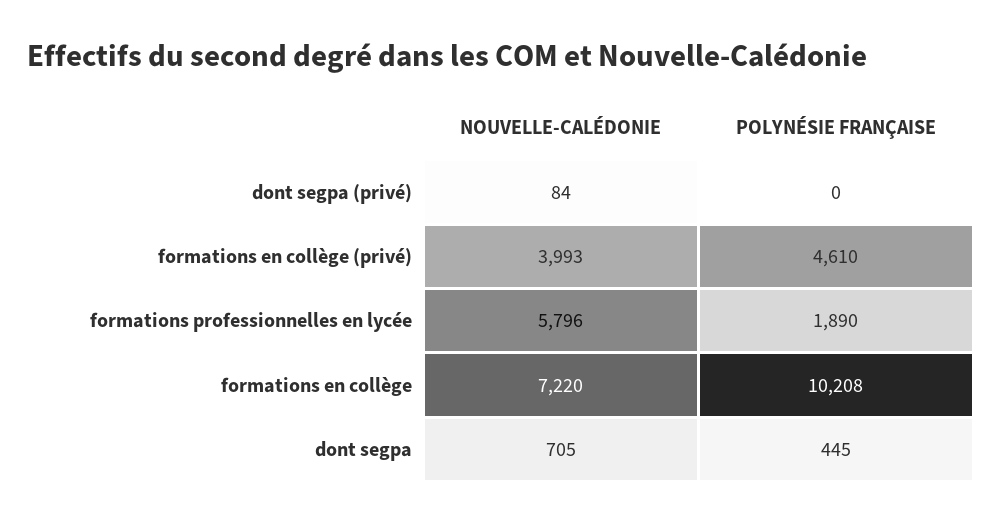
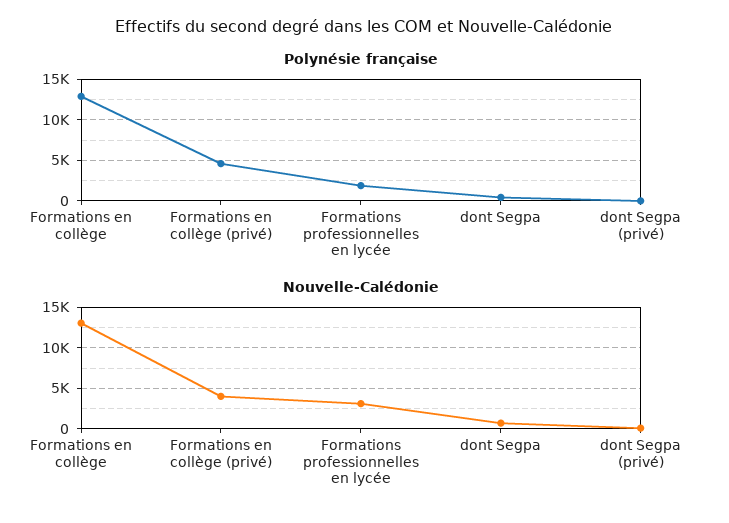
NOUVELLE-CALÉDONIE, formations professionnelles en lycée: 5796 -> 3000
NOUVELLE-CALÉDONIE, formations en collège: 7220 -> 13000
POLYNÉSIE FRANÇAISE, formations en collège: 10208 -> 13000

